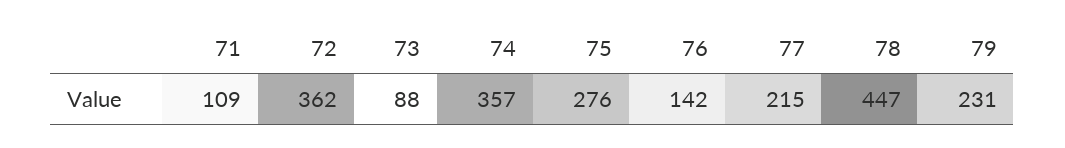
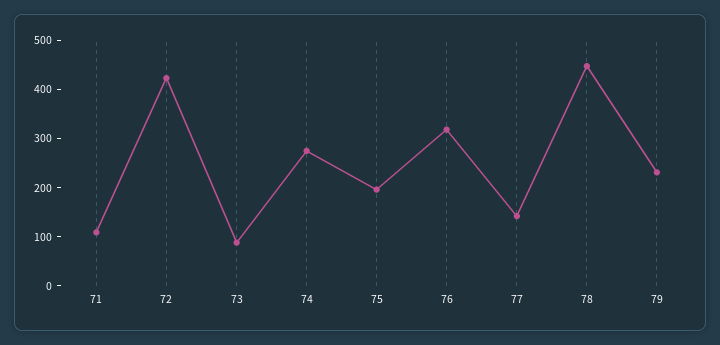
72: 362 -> 420
74: 357 -> 280
75: 276 -> 200
76: 142 -> 320
77: 215 -> 140

